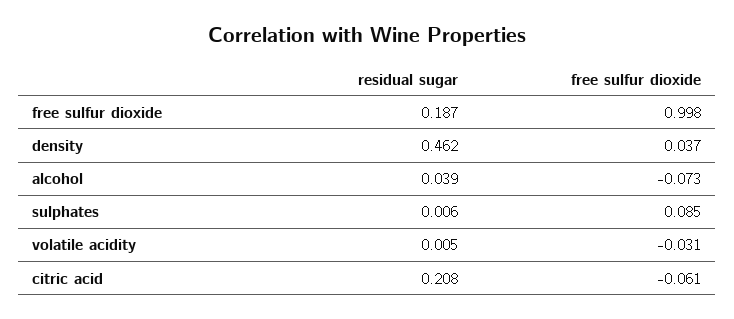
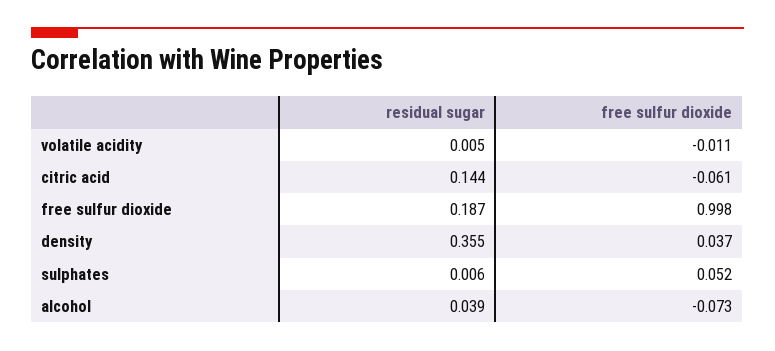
residual sugar, density: 0.462 -> 0.355
free sulfur dioxide, sulphates: 0.085 -> 0.052
free sulfur dioxide, volatile acidity: -0.031 -> -0.011
residual sugar, citric acid: 0.208 -> 0.144

